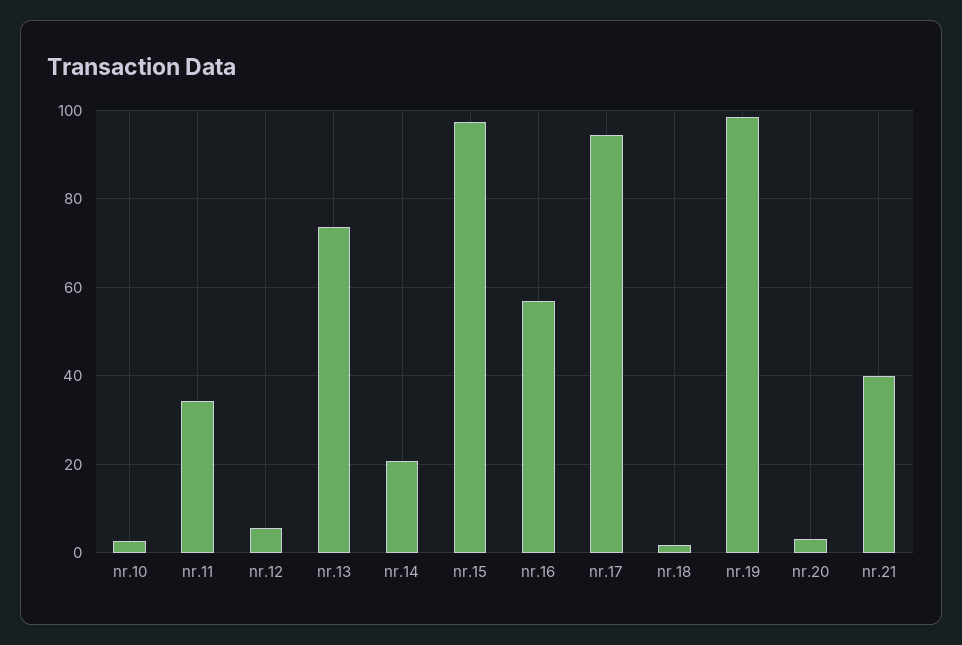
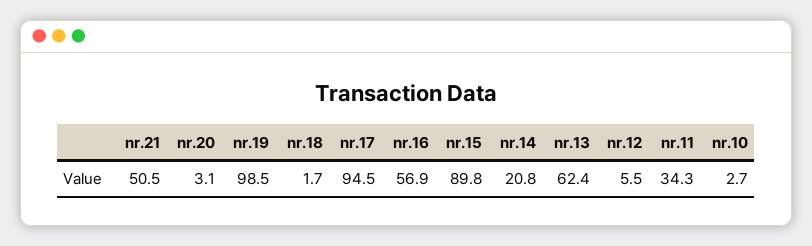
nr.13: 74 -> 62.4
nr.15: 98 -> 89.8
nr.21: 40 -> 50.5

